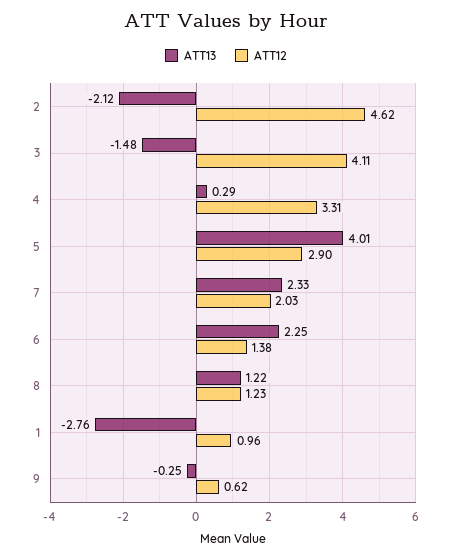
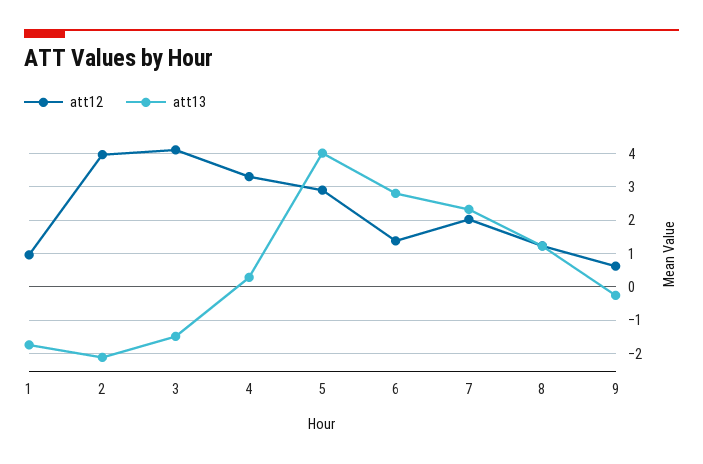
ATT12, 2: 4.62 -> 4
ATT13, 6: 2.25 -> 2.8
ATT13, 1: -2.76 -> -1.8

